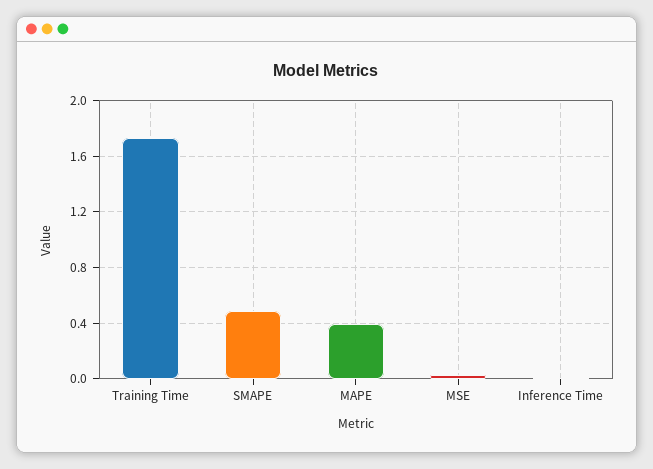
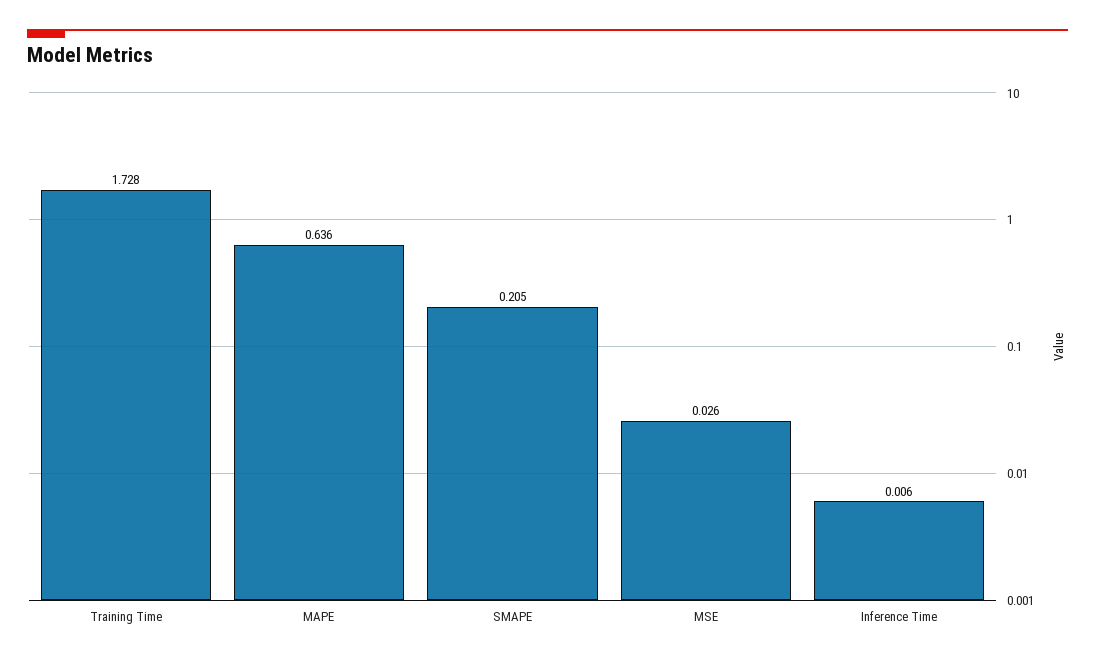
SMAPE: 0.5 -> 0.205
MAPE: 0.4 -> 0.636

